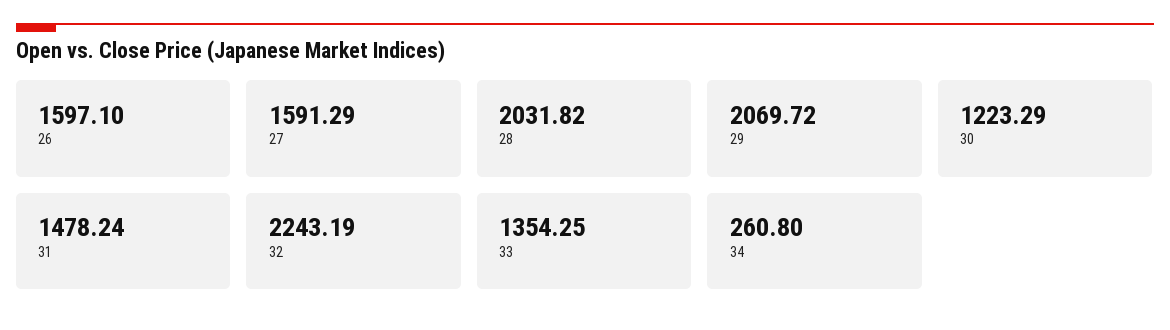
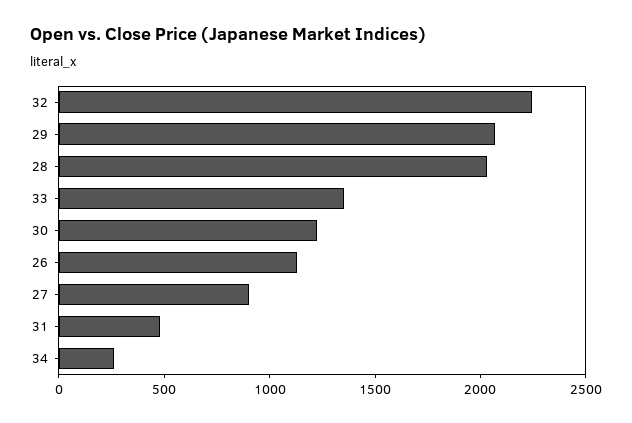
26: 1597.1 -> 1100
27: 1591.29 -> 900
31: 1478.24 -> 500

